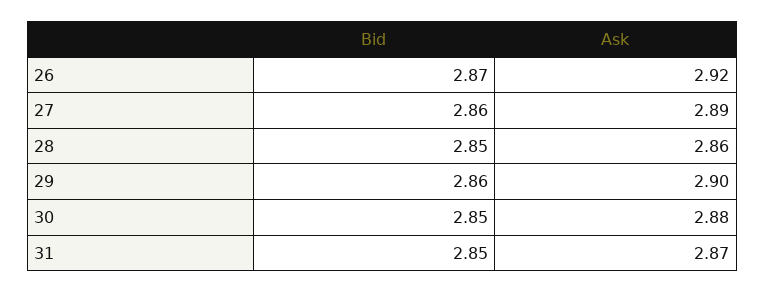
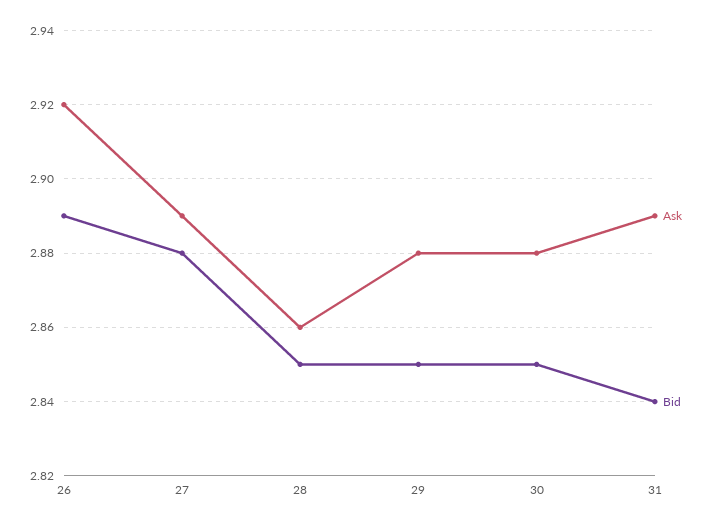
Bid, 26: 2.87 -> 2.89
Bid, 27: 2.86 -> 2.88
Bid, 29: 2.86 -> 2.85
Ask, 29: 2.9 -> 2.88
Bid, 31: 2.85 -> 2.84
Ask, 31: 2.87 -> 2.89

